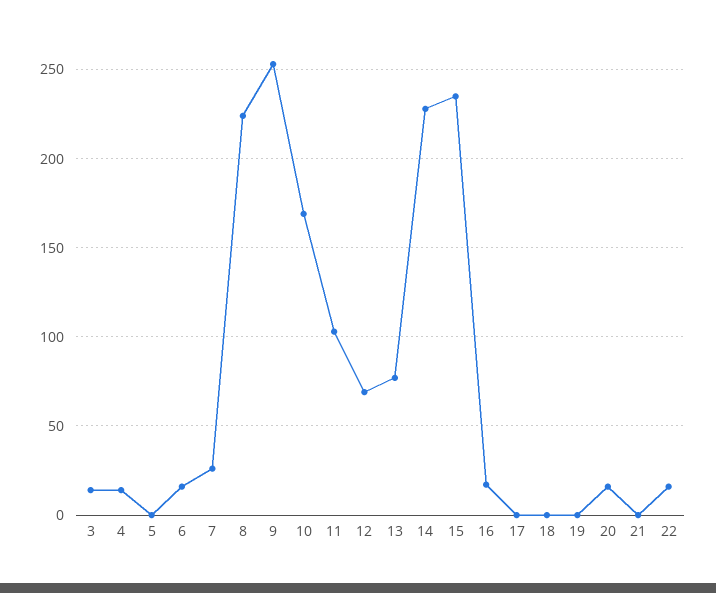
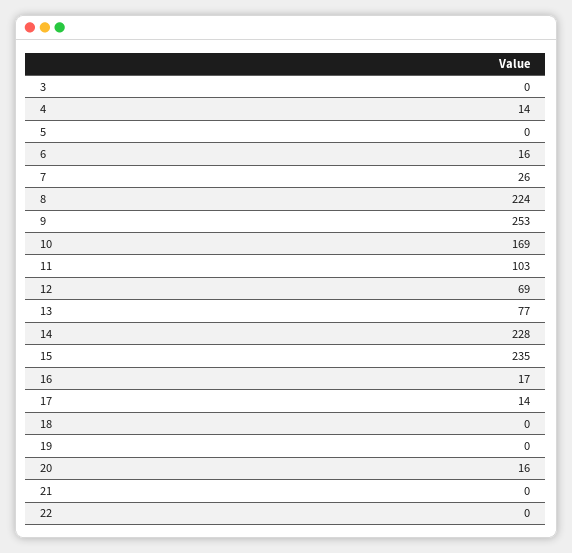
3: 15 -> 0
17: 0 -> 14
22: 15 -> 0

